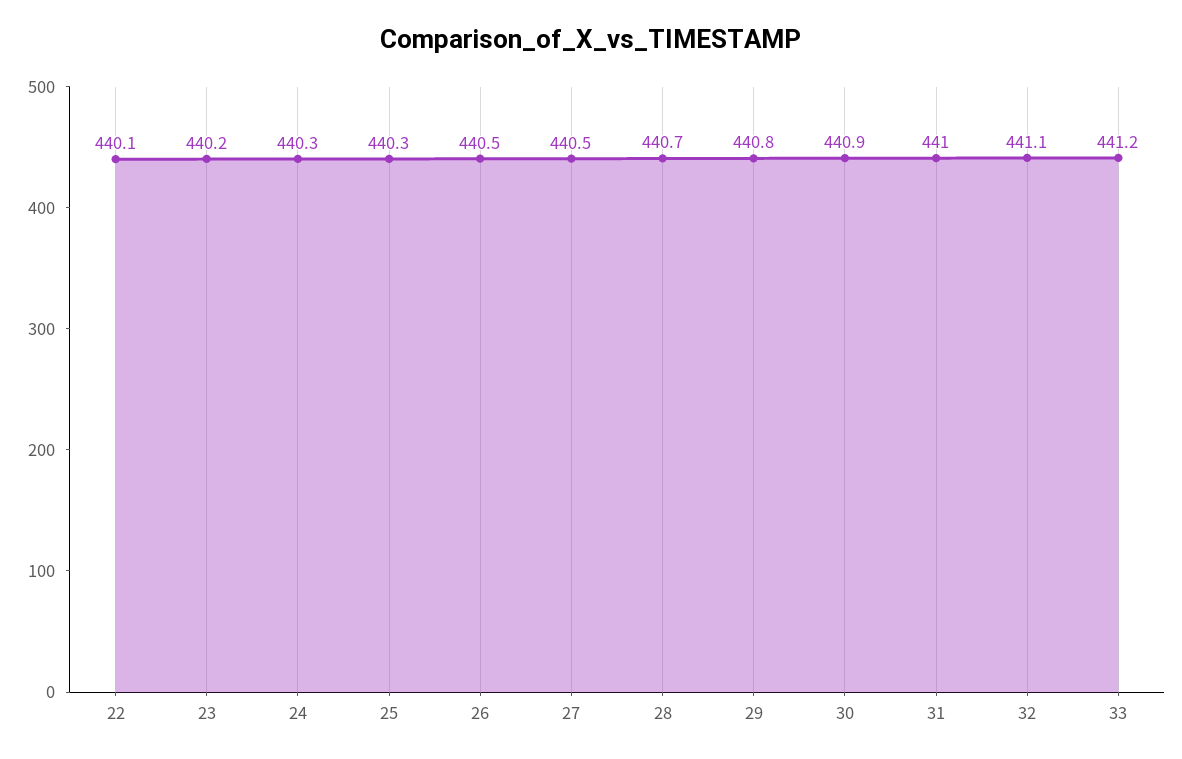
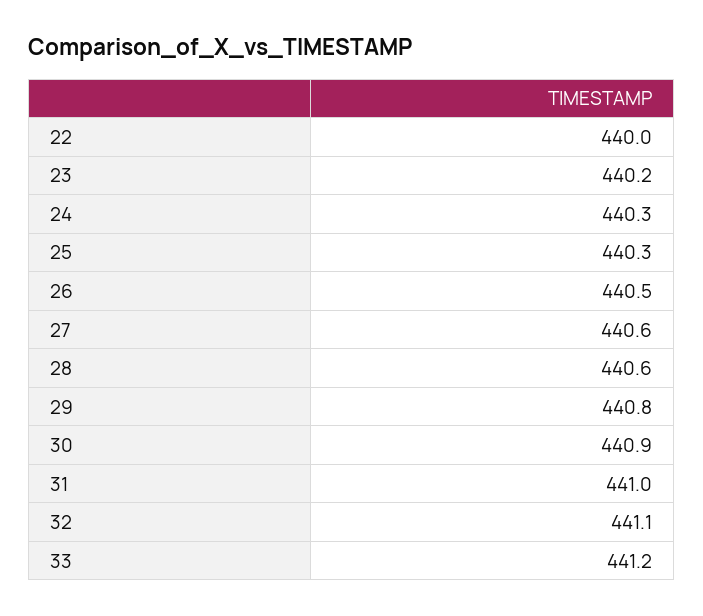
22: 440.1 -> 440
27: 440.5 -> 440.6
28: 440.7 -> 440.6

